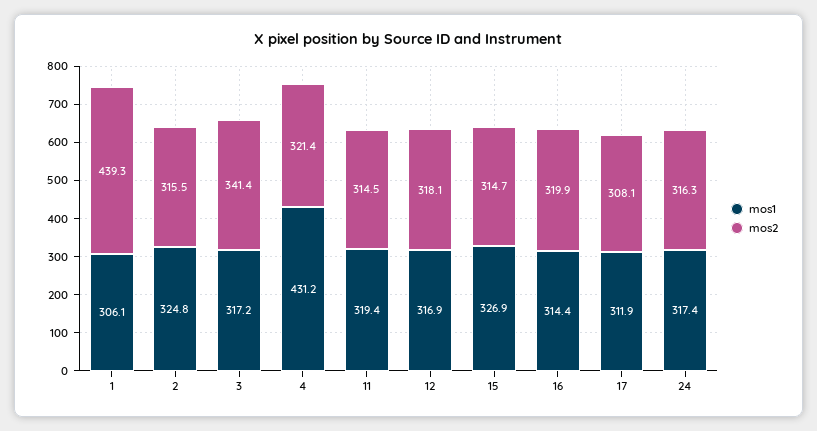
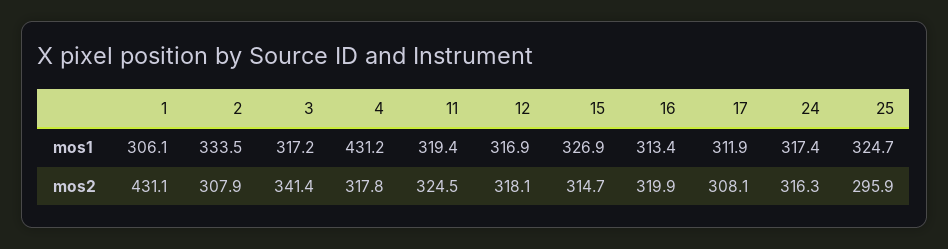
mos2, 1: 439.3 -> 431.1
mos1, 2: 324.8 -> 333.5
mos2, 2: 315.5 -> 307.9
mos2, 4: 321.4 -> 317.8
mos2, 11: 314.5 -> 324.5
mos1, 16: 314.4 -> 313.4
mos1, 25: none -> 324.7
mos2, 25: none -> 295.9

